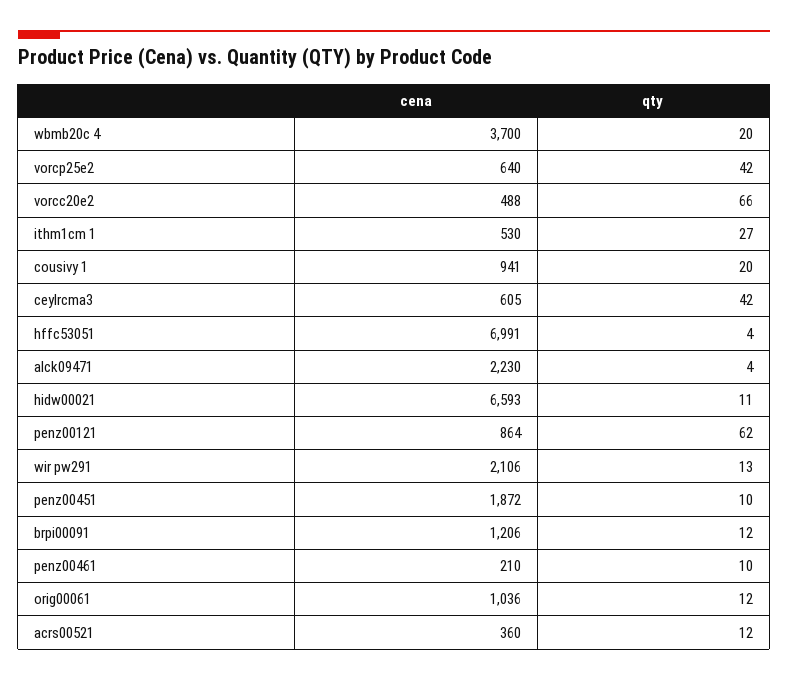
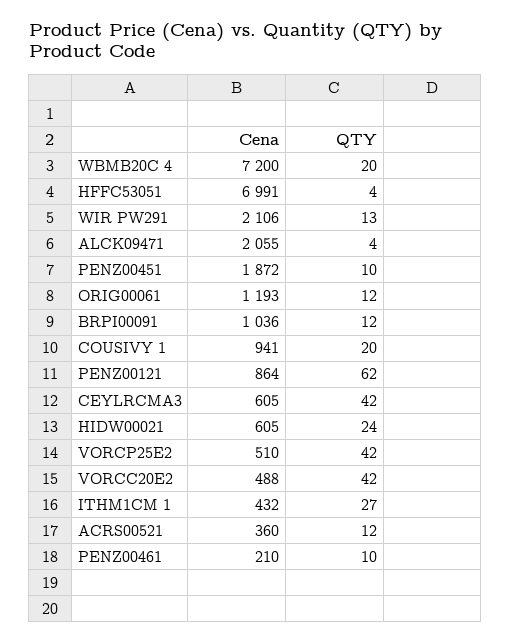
cena, wbmb20c 4: 3700 -> 7200
cena, vorcp25e2: 640 -> 510
qty, vorcc20e2: 66 -> 42
cena, ithm1cm 1: 530 -> 432
cena, alck09471: 2230 -> 2055
cena, hidw00021: 6593 -> 605
qty, hidw00021: 11 -> 24
cena, brpi00091: 1206 -> 1036
cena, orig00061: 1036 -> 1193

